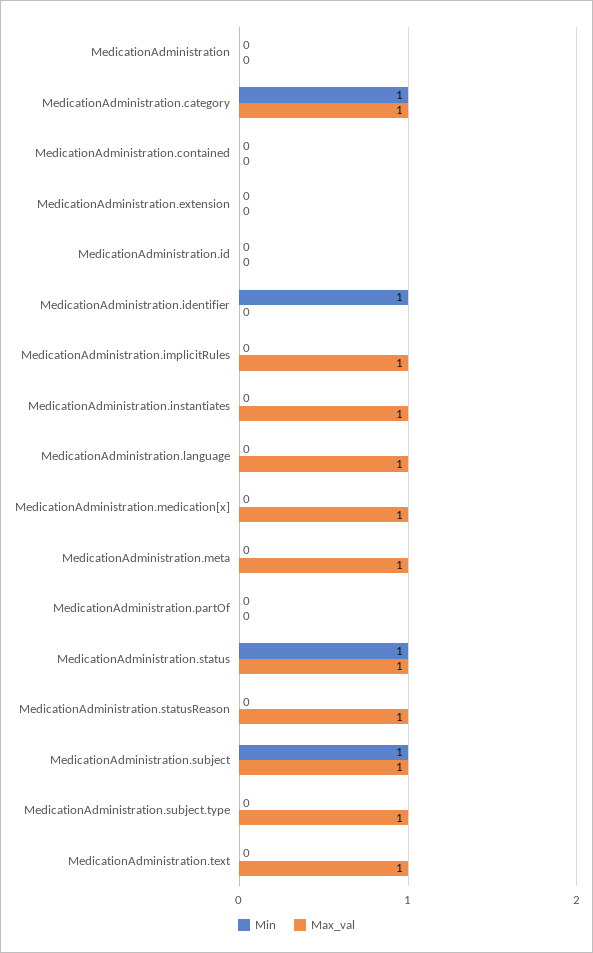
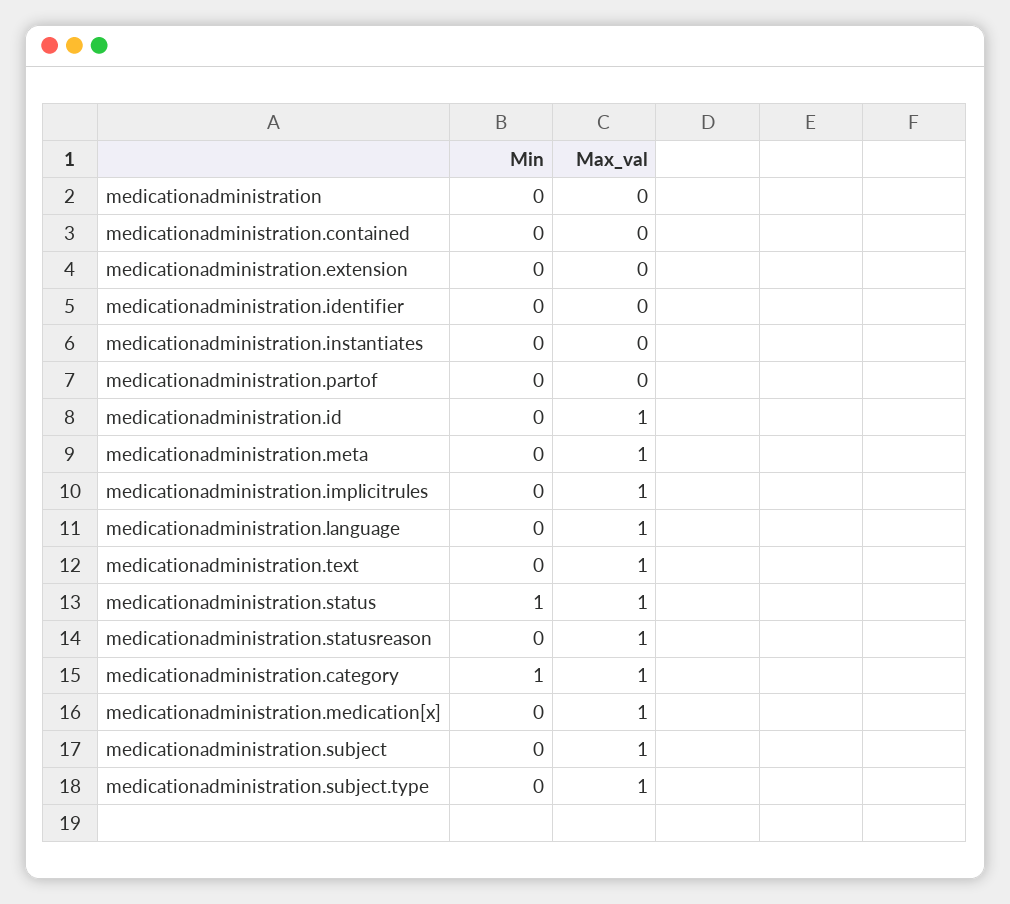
Max_val, MedicationAdministration.id: 0 -> 1
Min, MedicationAdministration.identifier: 1 -> 0
Max_val, MedicationAdministration.instantiates: 1 -> 0
Min, MedicationAdministration.subject: 1 -> 0

